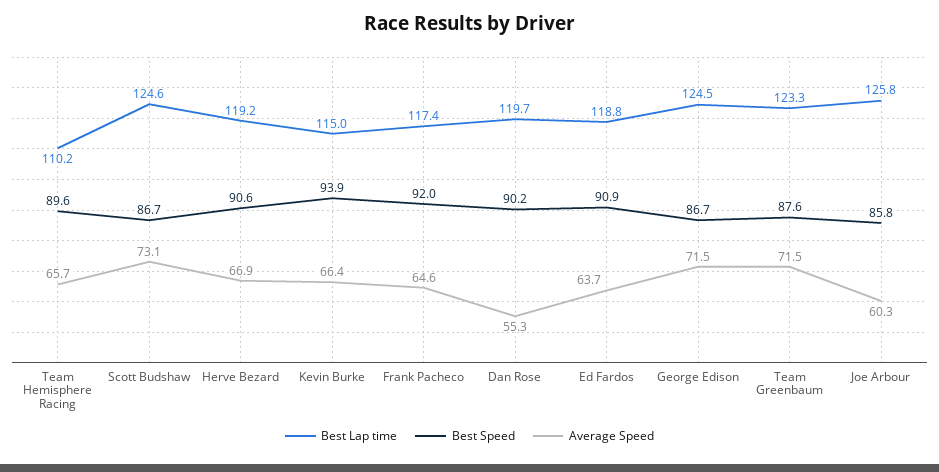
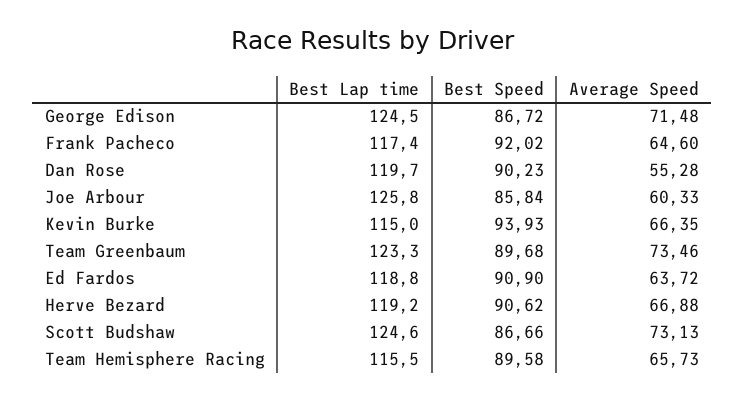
Best Lap time, Team Hemisphere Racing: 110.2 -> 115.5
Best Speed, Team Greenbaum: 87.6 -> 89.68
Average Speed, Team Greenbaum: 71.5 -> 73.46

